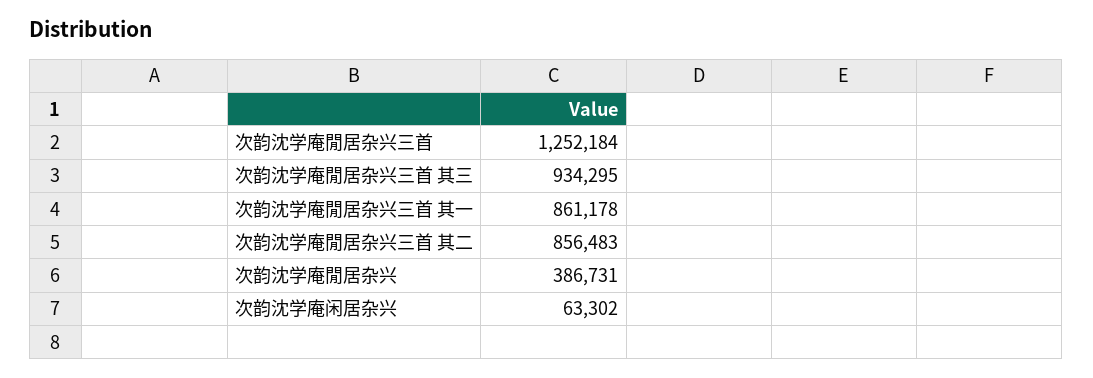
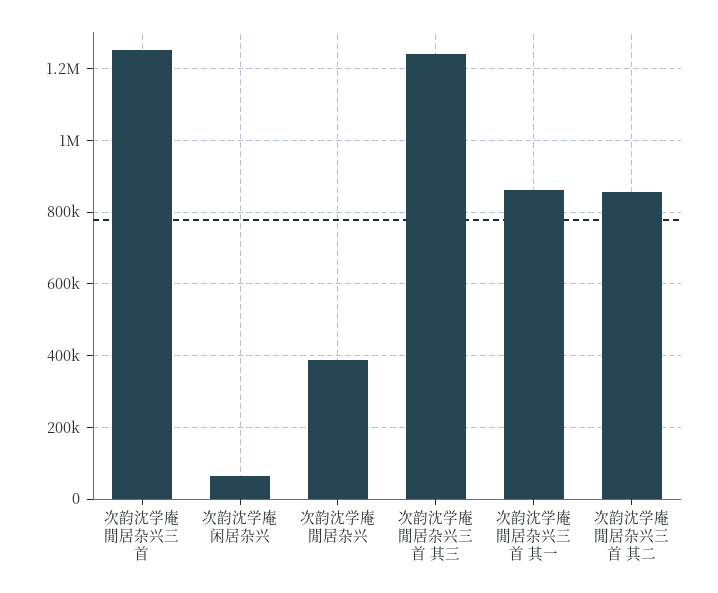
次韵沈学庵閒居杂兴三首 其三: 934295 -> 1240000

